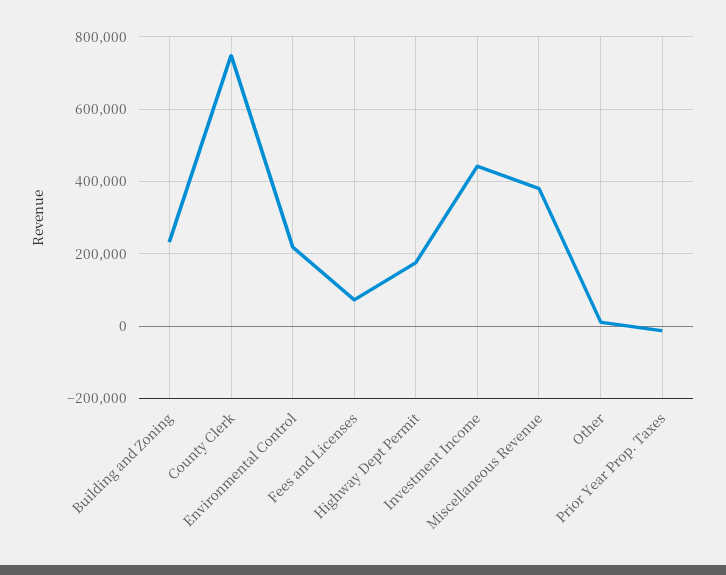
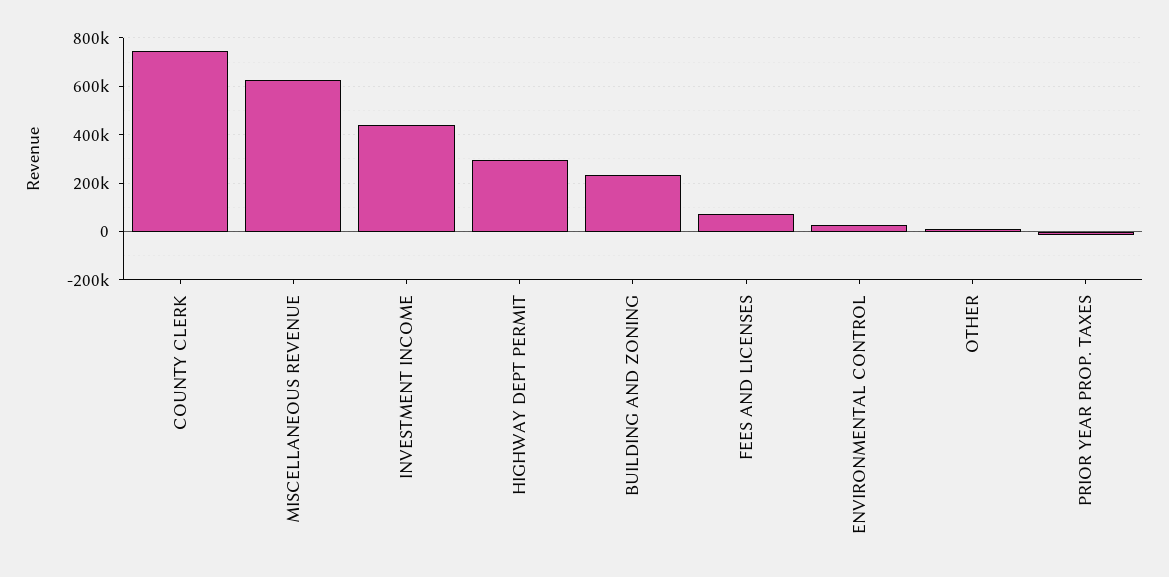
Environmental Control: 220000 -> 25000
Highway Dept Permit: 180000 -> 300000
Miscellaneous Revenue: 380000 -> 625000

